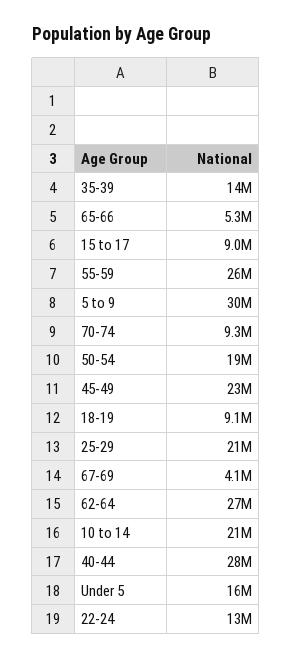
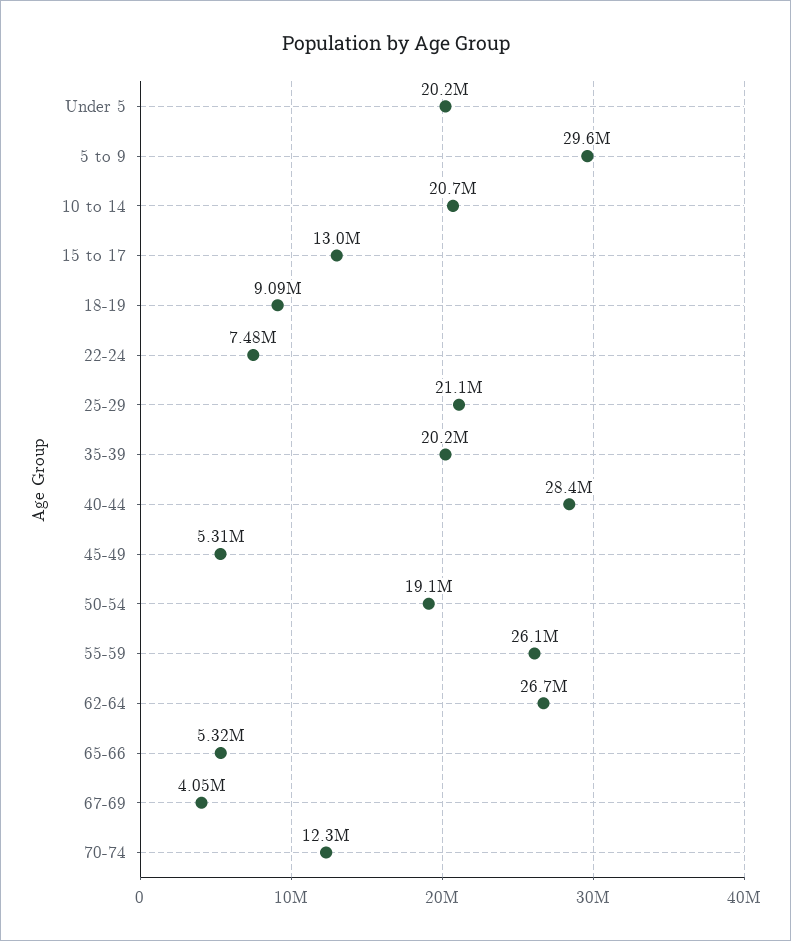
35-39: 14000000 -> 20200000
15 to 17: 9000000 -> 13000000
70-74: 9300000 -> 12300000
45-49: 23000000 -> 5310000
Under 5: 16000000 -> 20200000
22-24: 13000000 -> 7480000

